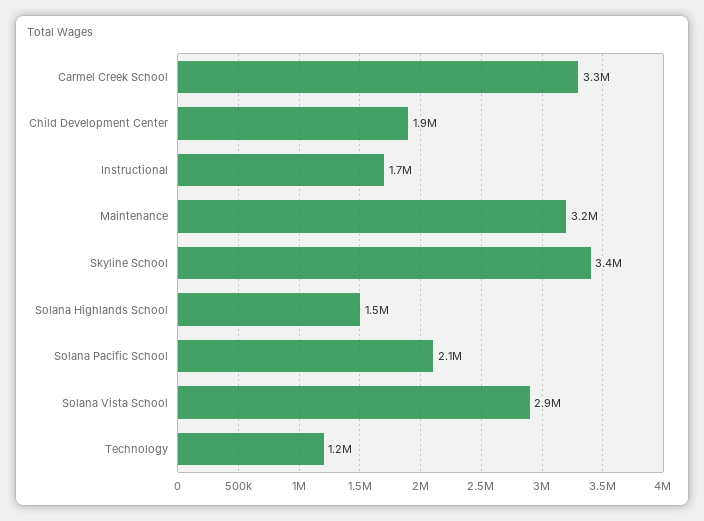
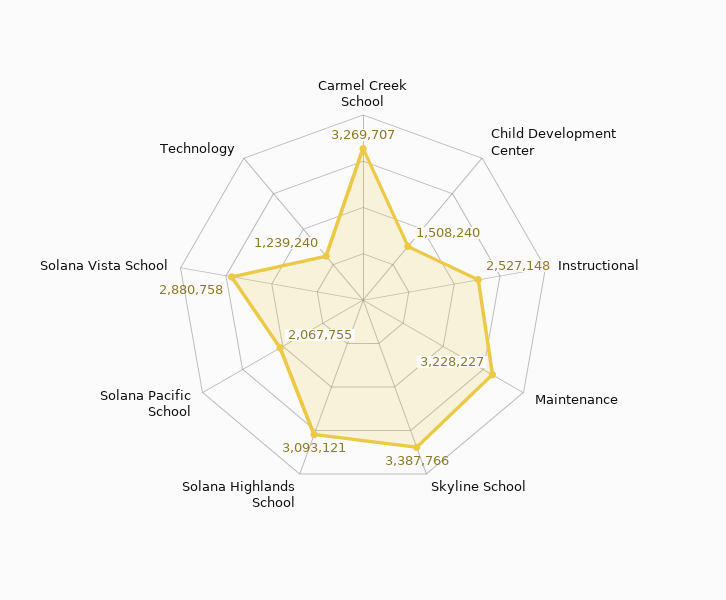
Child Development Center: 1900000 -> 1508240
Instructional: 1700000 -> 2527148
Solana Highlands School: 1500000 -> 3093121

